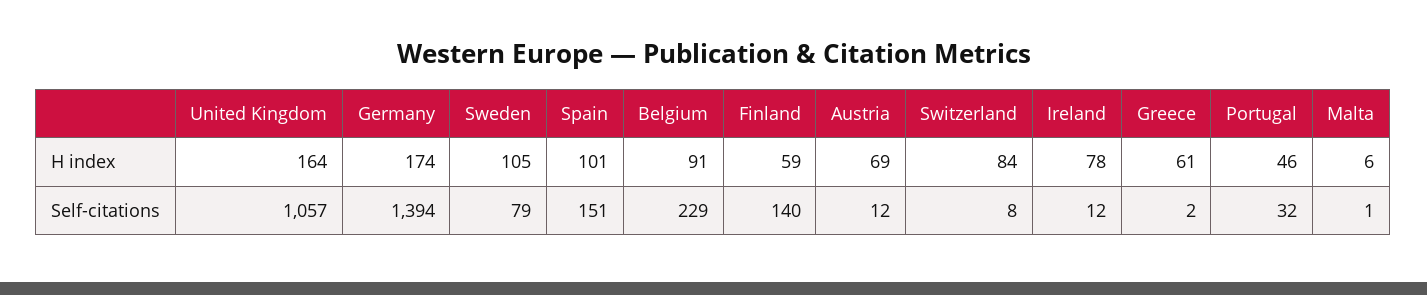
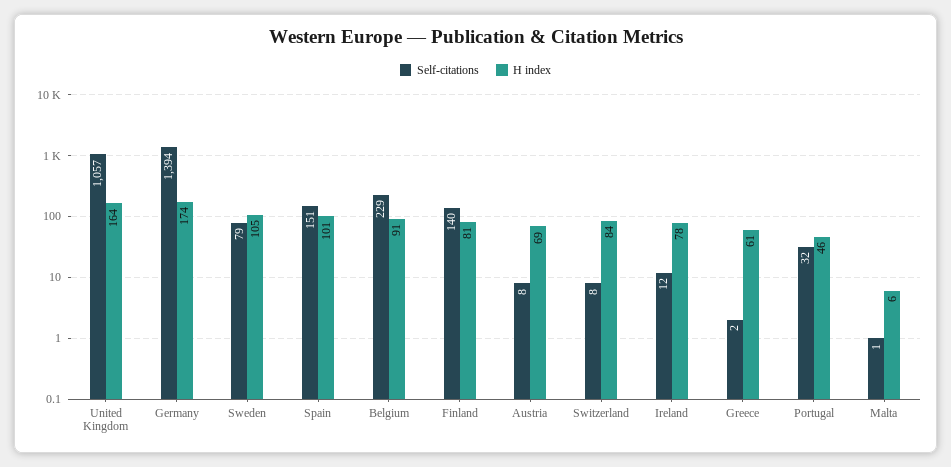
H index, Finland: 59 -> 81
Self-citations, Austria: 12 -> 8

